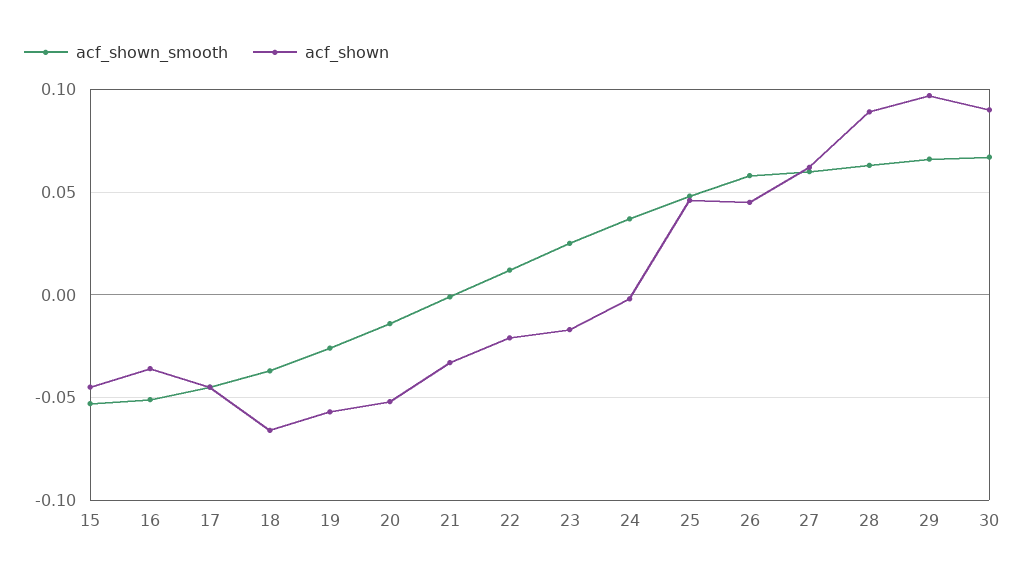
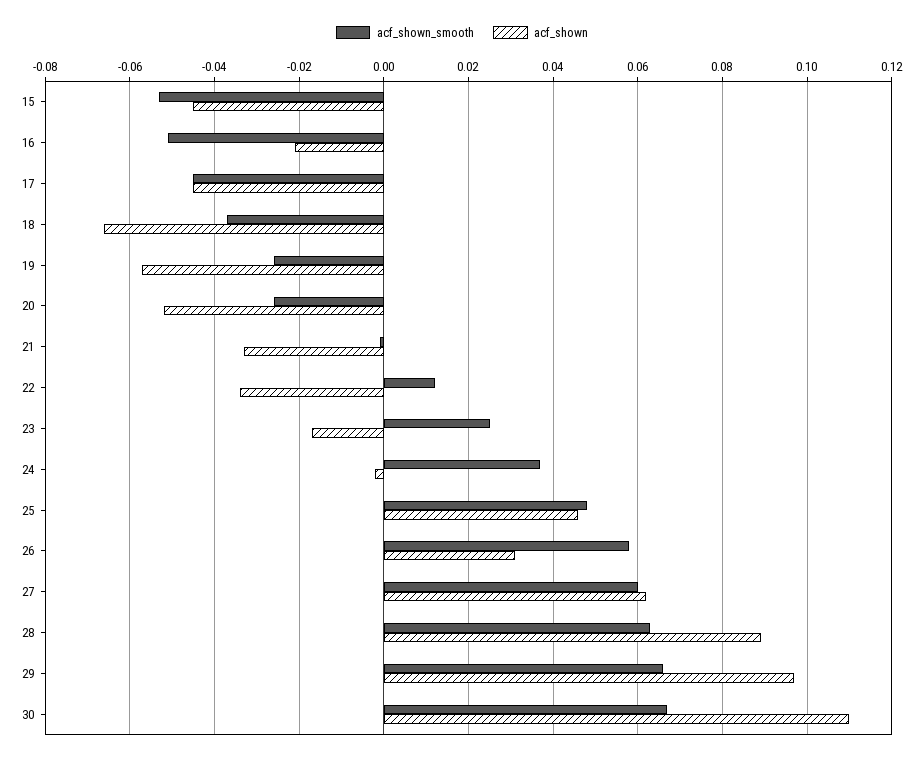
acf_shown, 16: -0.035 -> -0.02
acf_shown_smooth, 20: -0.015 -> -0.025
acf_shown, 22: -0.02 -> -0.035
acf_shown, 26: 0.045 -> 0.03
acf_shown, 30: 0.09 -> 0.11

